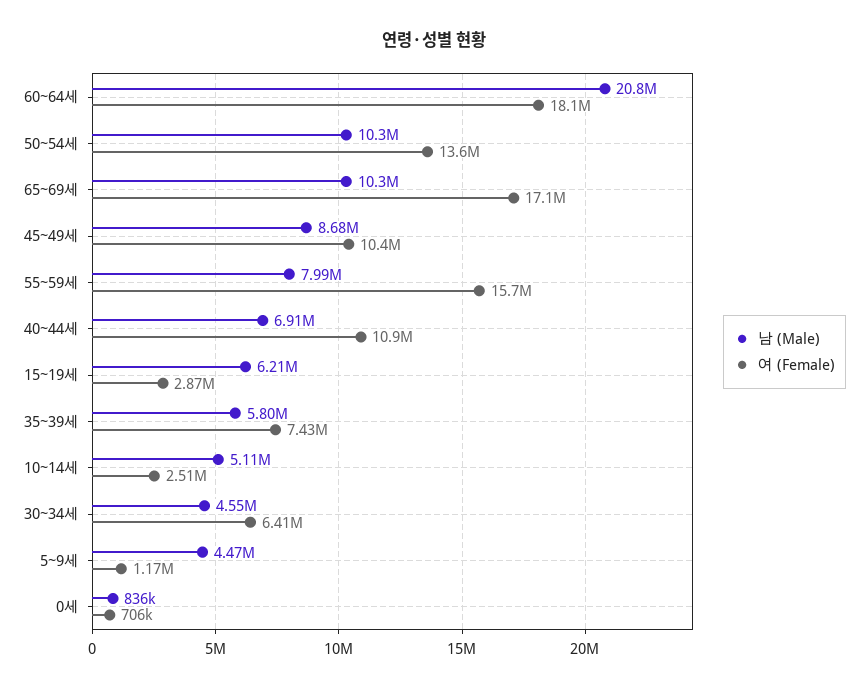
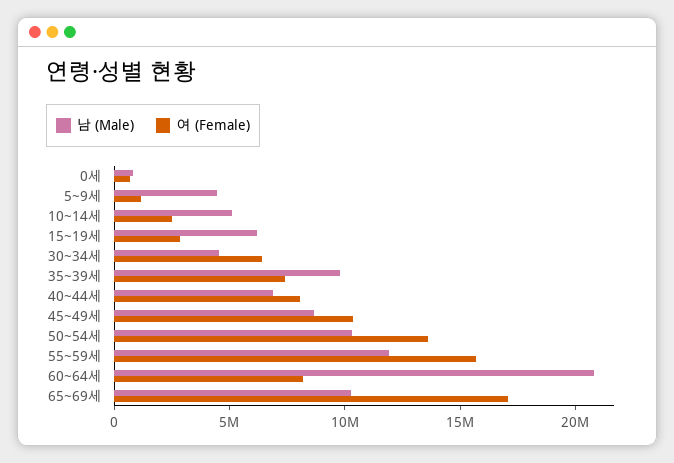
여 (Female), 60~64세: 18100000 -> 8000000
남 (Male), 55~59세: 7990000 -> 12000000
여 (Female), 40~44세: 10900000 -> 8000000
남 (Male), 35~39세: 5800000 -> 10000000

